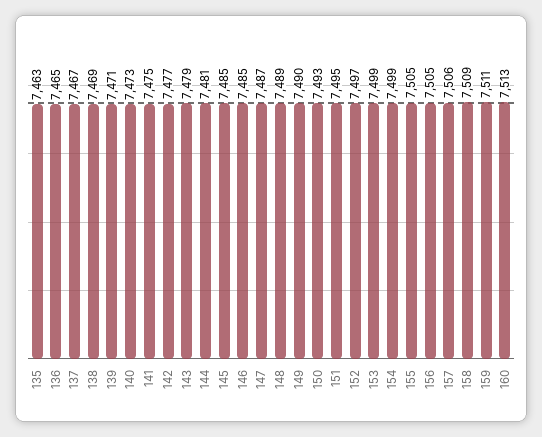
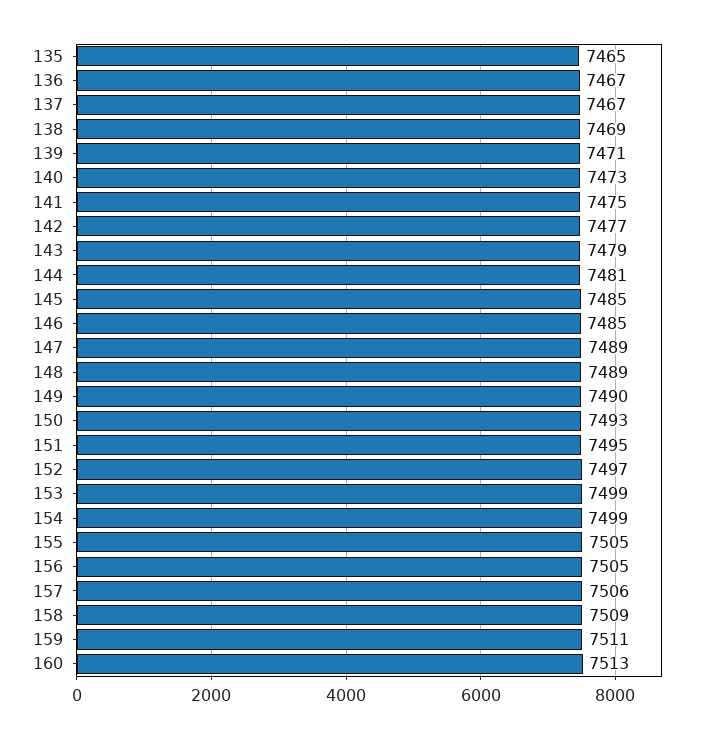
135: 7463 -> 7465
136: 7465 -> 7467
147: 7487 -> 7489

